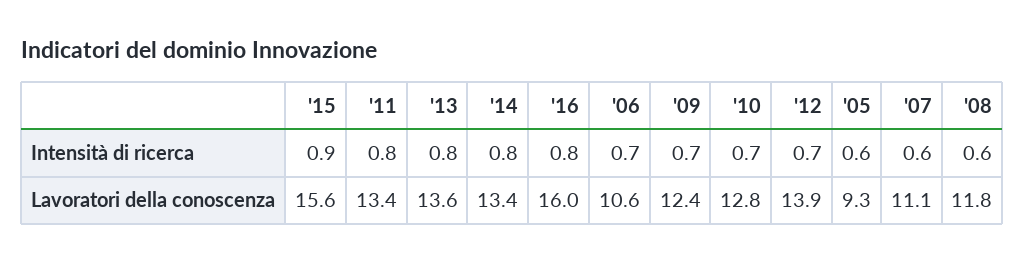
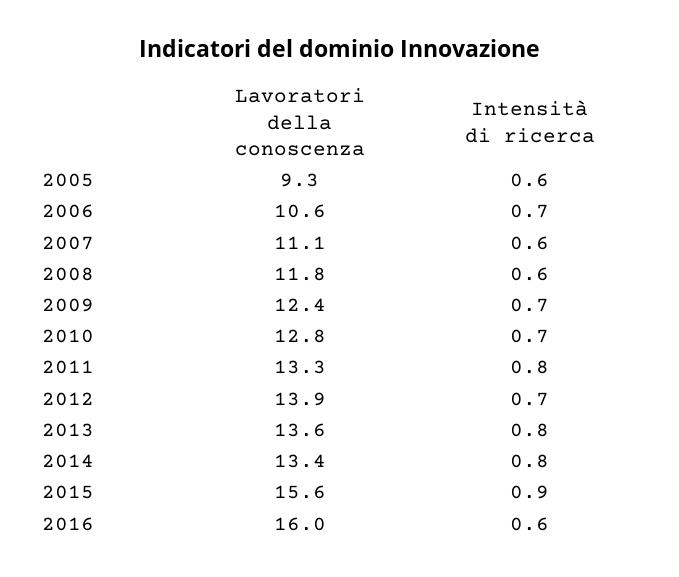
'16, Intensità di ricerca: 0.8 -> 0.6
'11, Lavoratori della conoscenza: 13.4 -> 13.3

